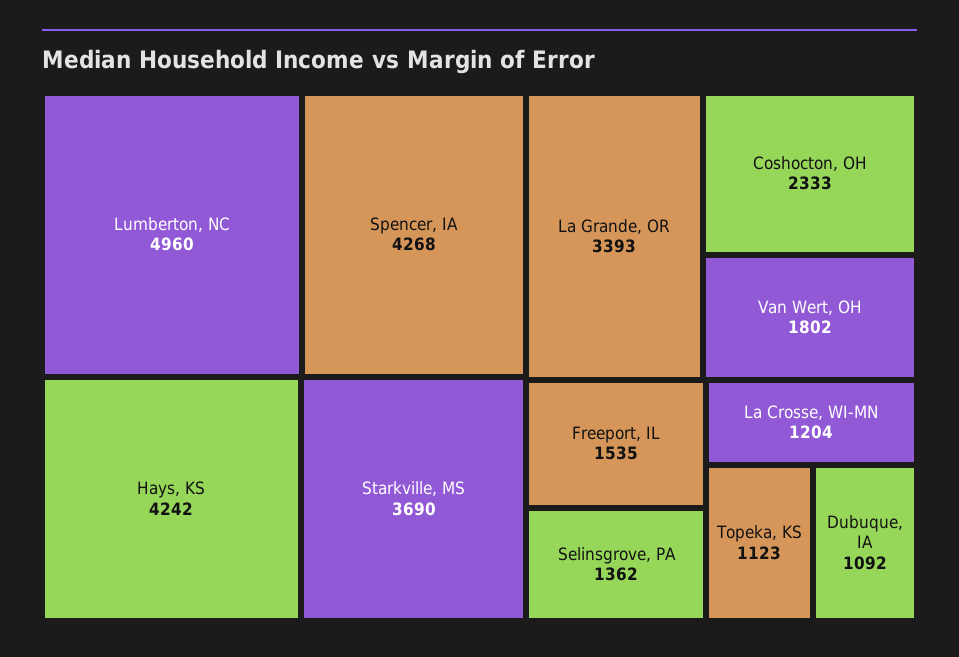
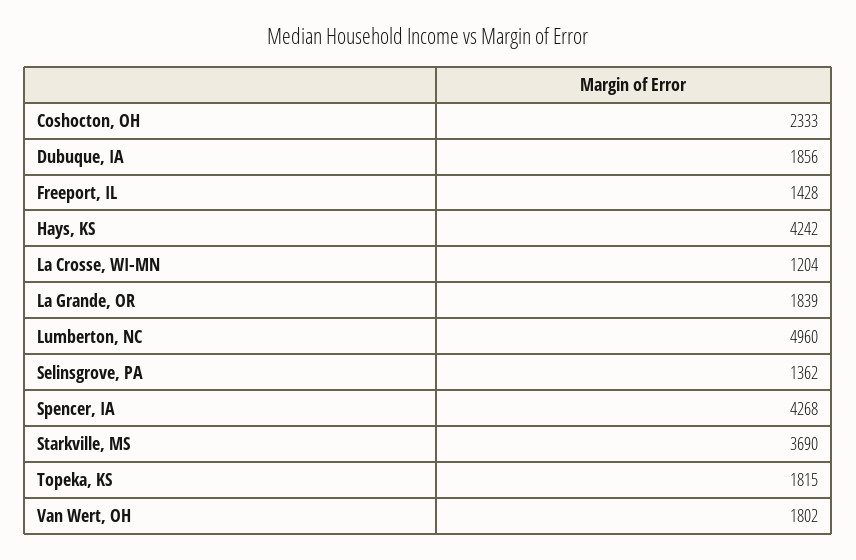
La Grande, OR: 3393 -> 1839
Freeport, IL: 1535 -> 1428
Topeka, KS: 1123 -> 1815
Dubuque, IA: 1092 -> 1856

